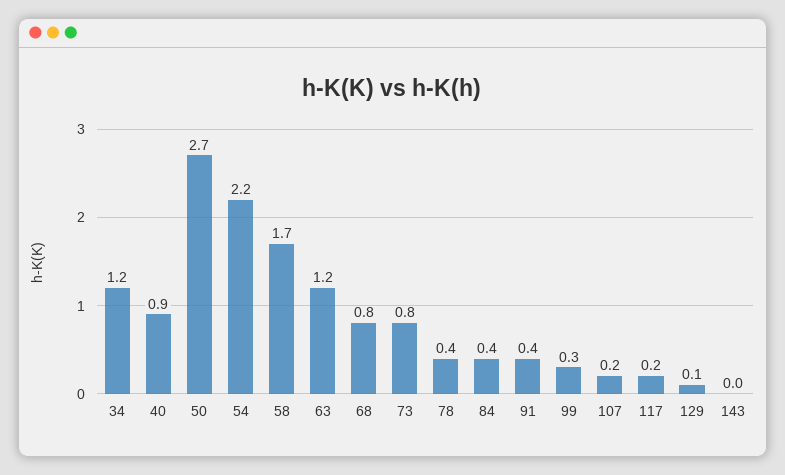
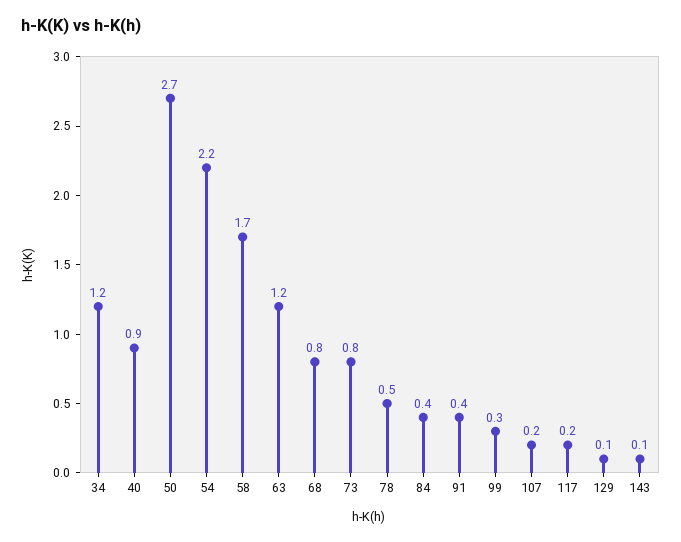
78: 0.4 -> 0.5
143: 0 -> 0.1

